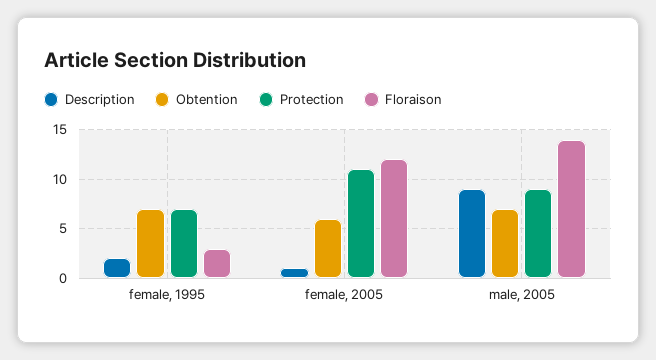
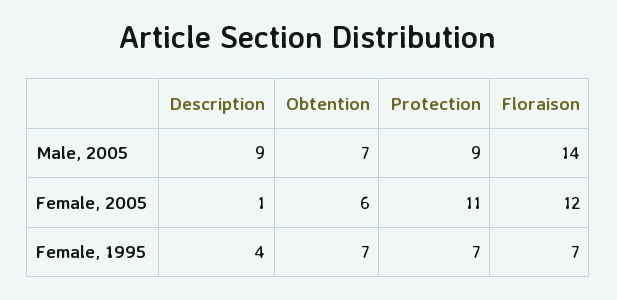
Description, female, 1995: 2 -> 4
Floraison, female, 1995: 3 -> 7

